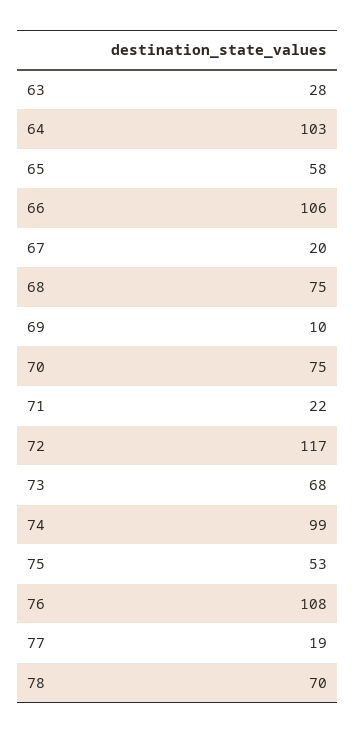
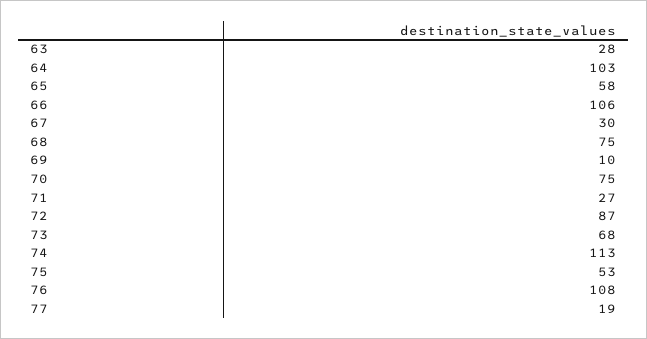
67: 20 -> 30
71: 22 -> 27
72: 117 -> 87
74: 99 -> 113
78: 70 -> none

